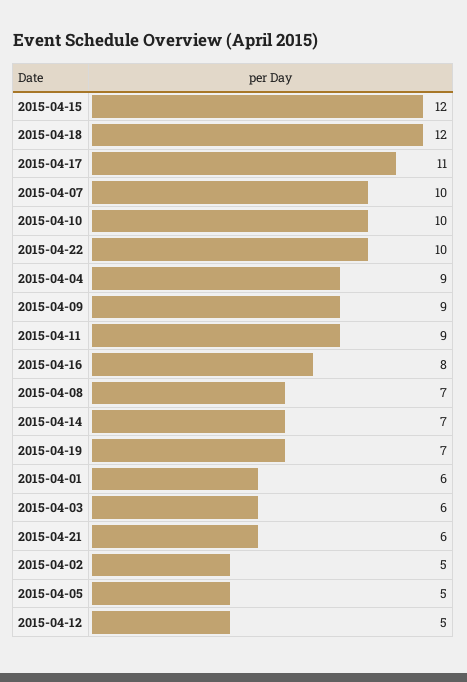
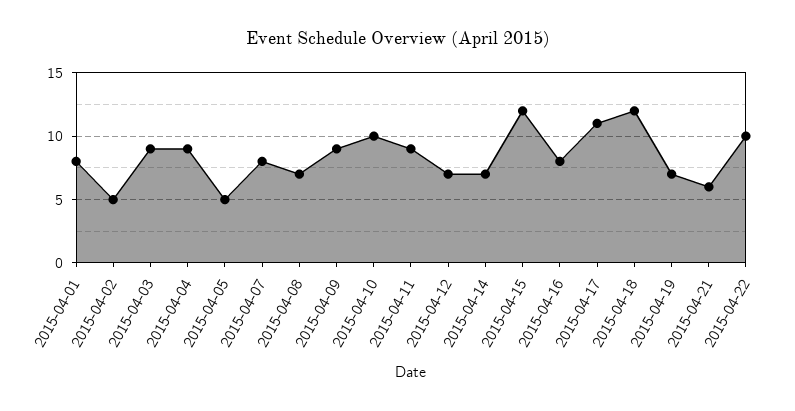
2015-04-07: 10 -> 8
2015-04-01: 6 -> 8
2015-04-03: 6 -> 9
2015-04-12: 5 -> 7

